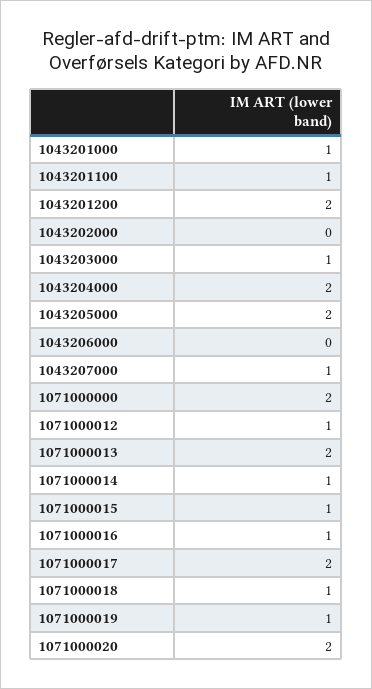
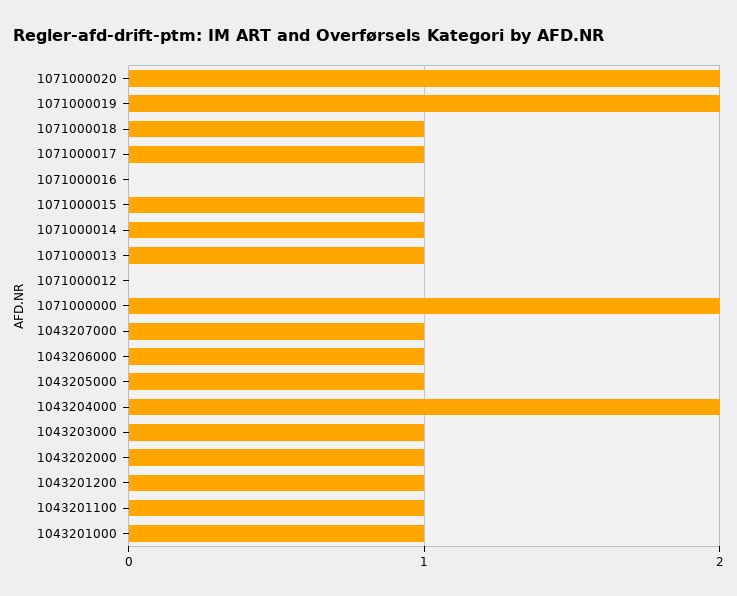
1043201200: 2 -> 1
1043202000: 0 -> 1
1043205000: 2 -> 1
1043206000: 0 -> 1
1071000012: 1 -> 0
1071000013: 2 -> 1
1071000016: 1 -> 0
1071000017: 2 -> 1
1071000019: 1 -> 2

